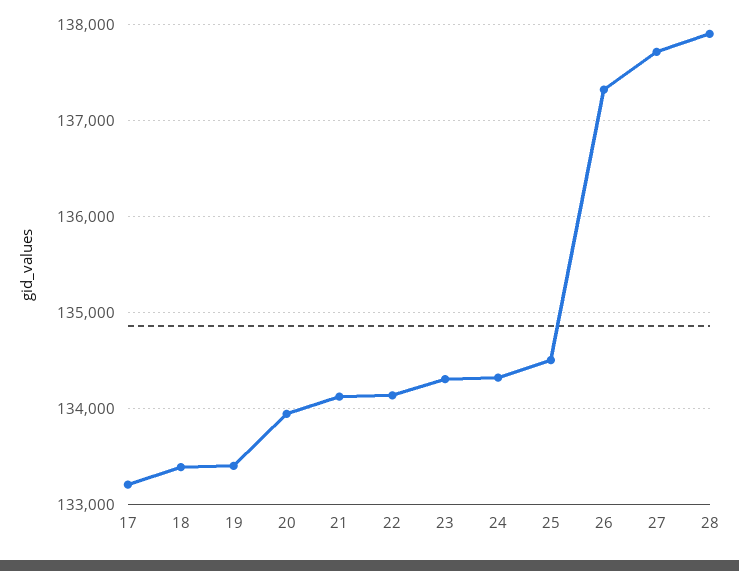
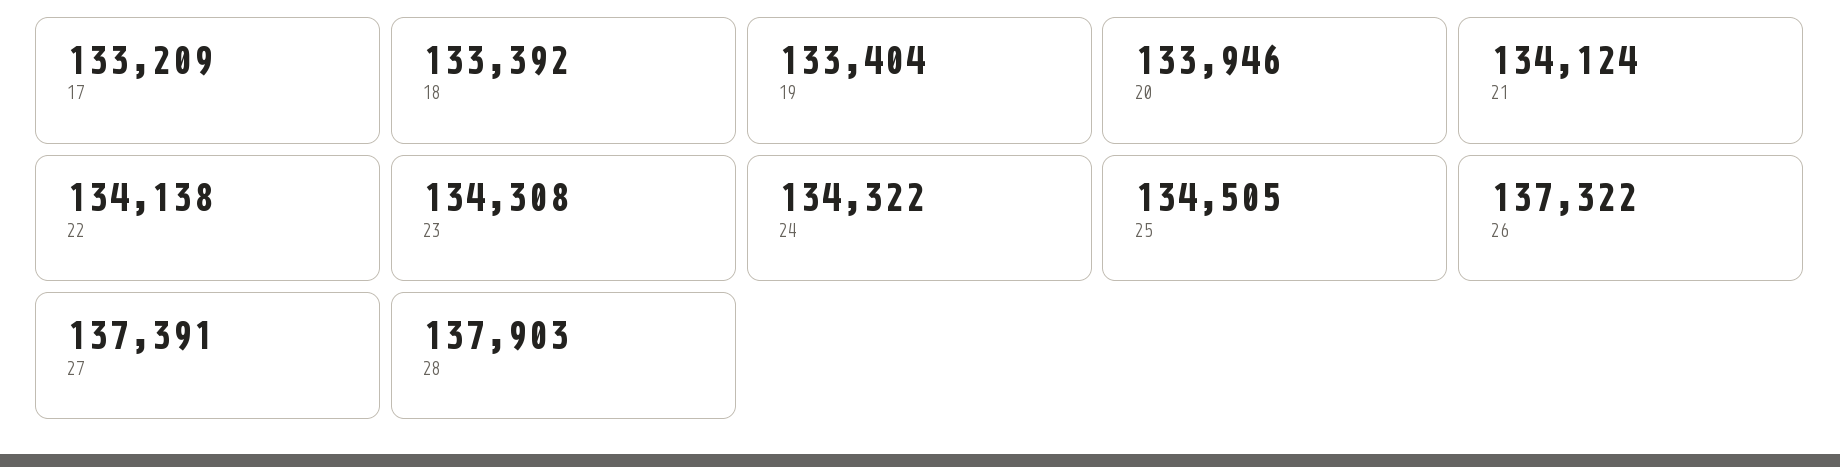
27: 137700 -> 137391

